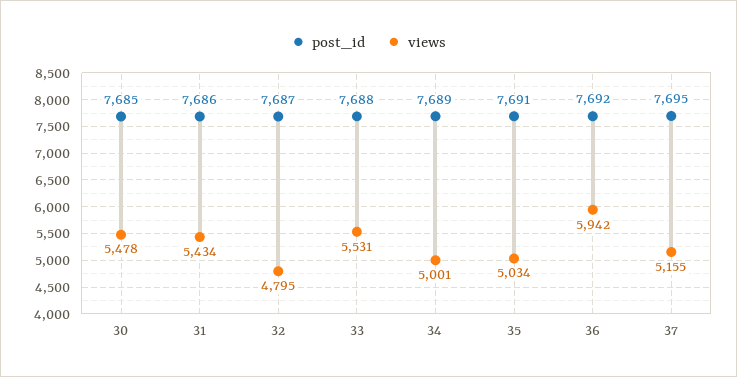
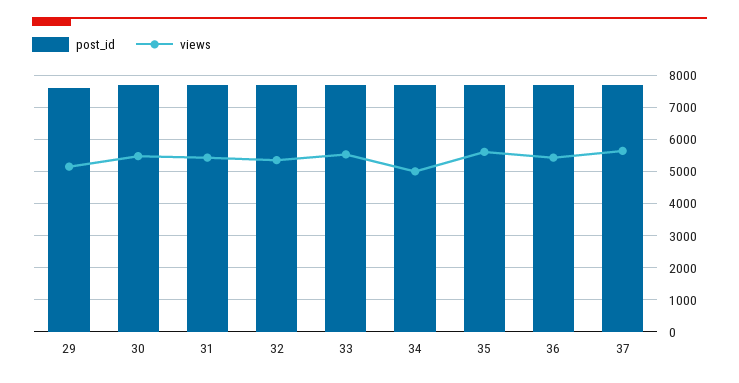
views, 32: 4795 -> 5400
views, 35: 5034 -> 5600
views, 36: 5942 -> 5400
views, 37: 5155 -> 5600
post_id, 29: none -> 7600
views, 29: none -> 5200

